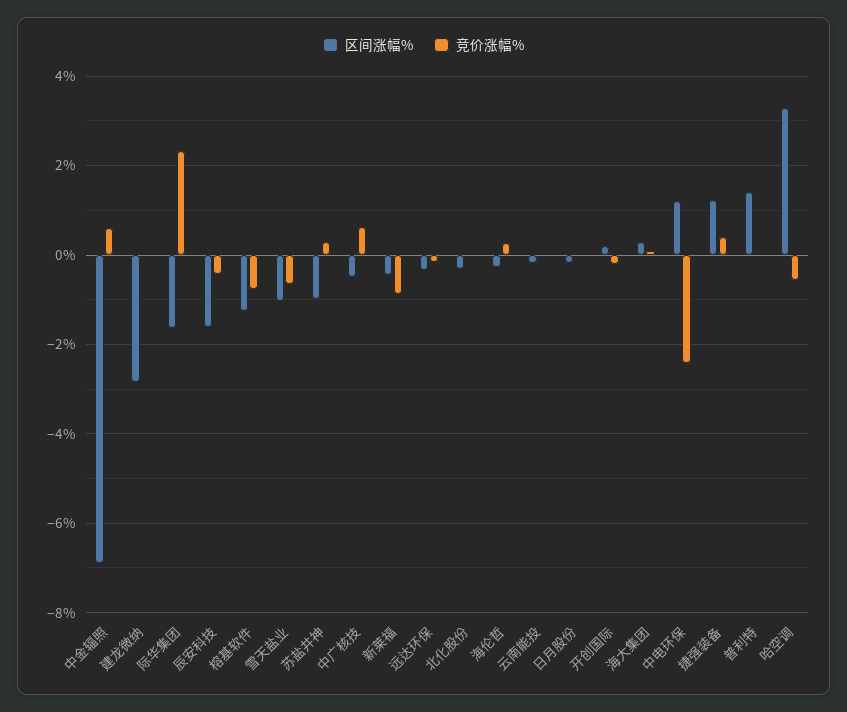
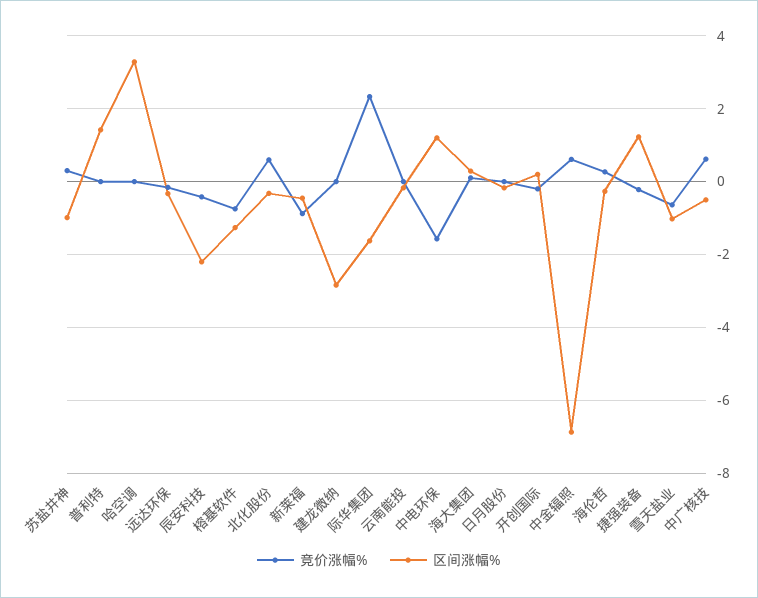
区间涨幅%, 辰安科技: -1.6 -> -2.2
竞价涨幅%, 北化股份: 0 -> 0.6
竞价涨幅%, 中电环保: -2.4 -> -1.6
竞价涨幅%, 捷强装备: 0.4 -> -0.2
竞价涨幅%, 哈空调: -0.6 -> 0

